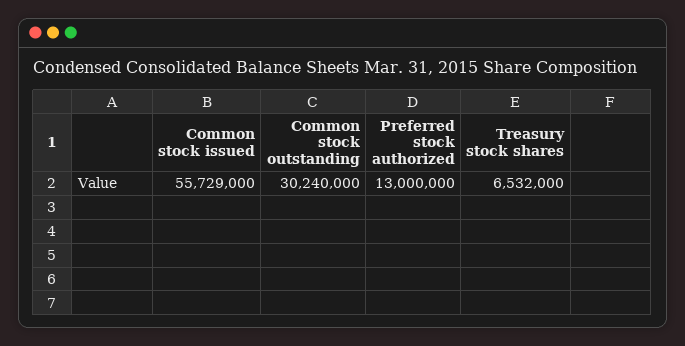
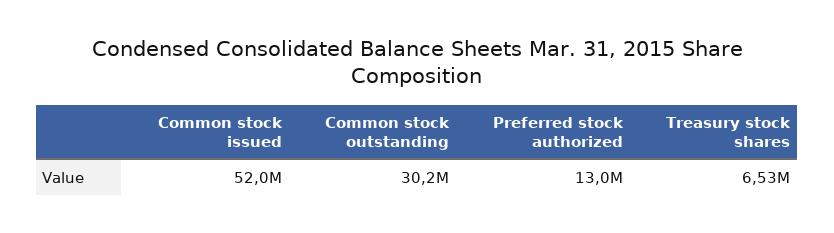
Common stock issued: 55729000 -> 52000000

